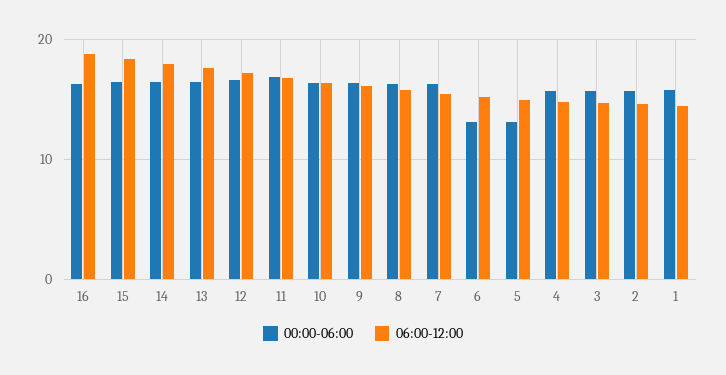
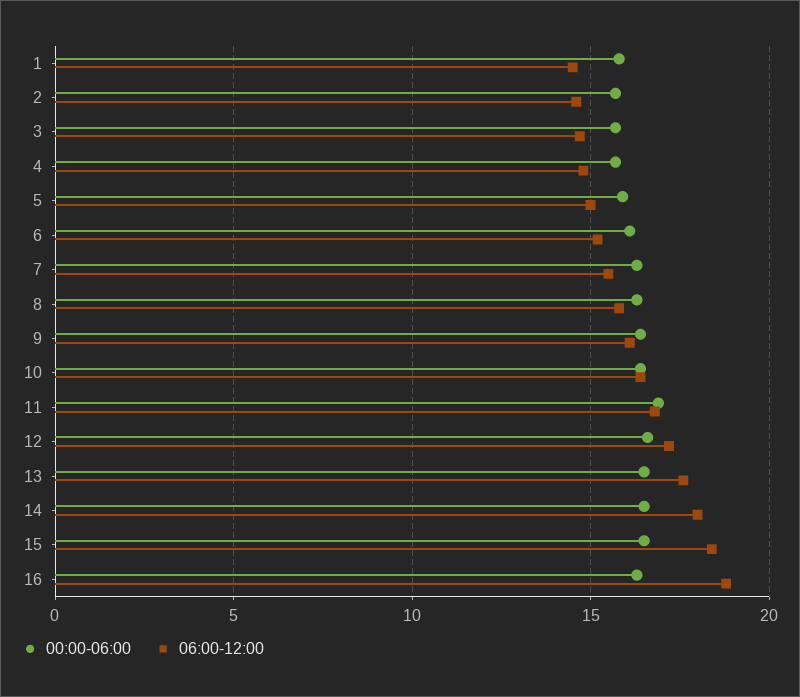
00:00-06:00, 6: 13 -> 16
00:00-06:00, 5: 13 -> 16

